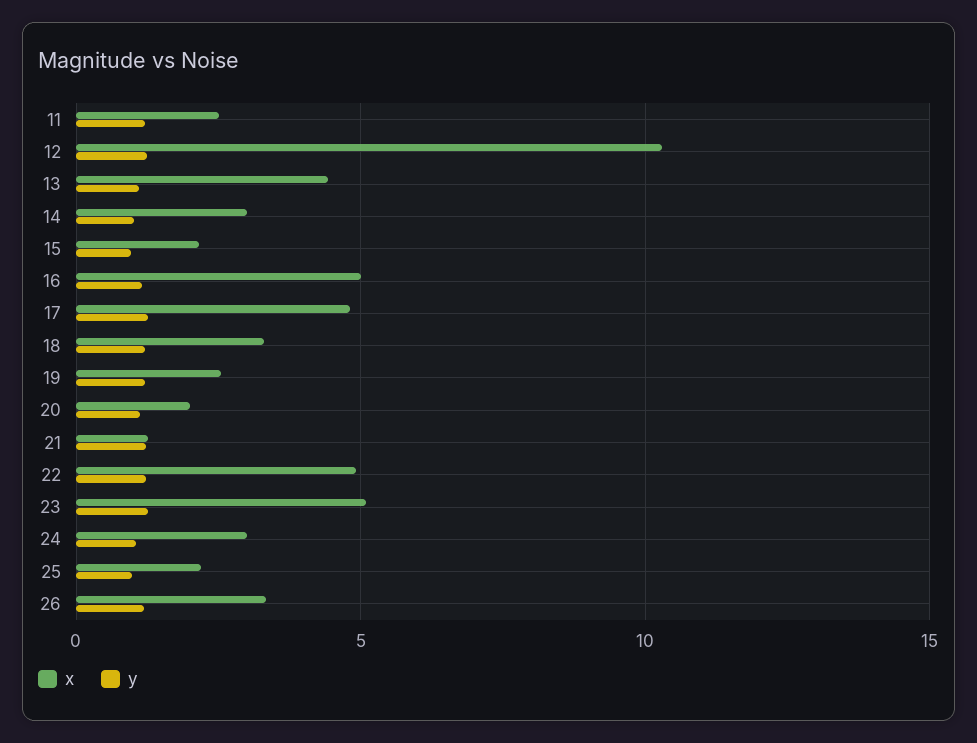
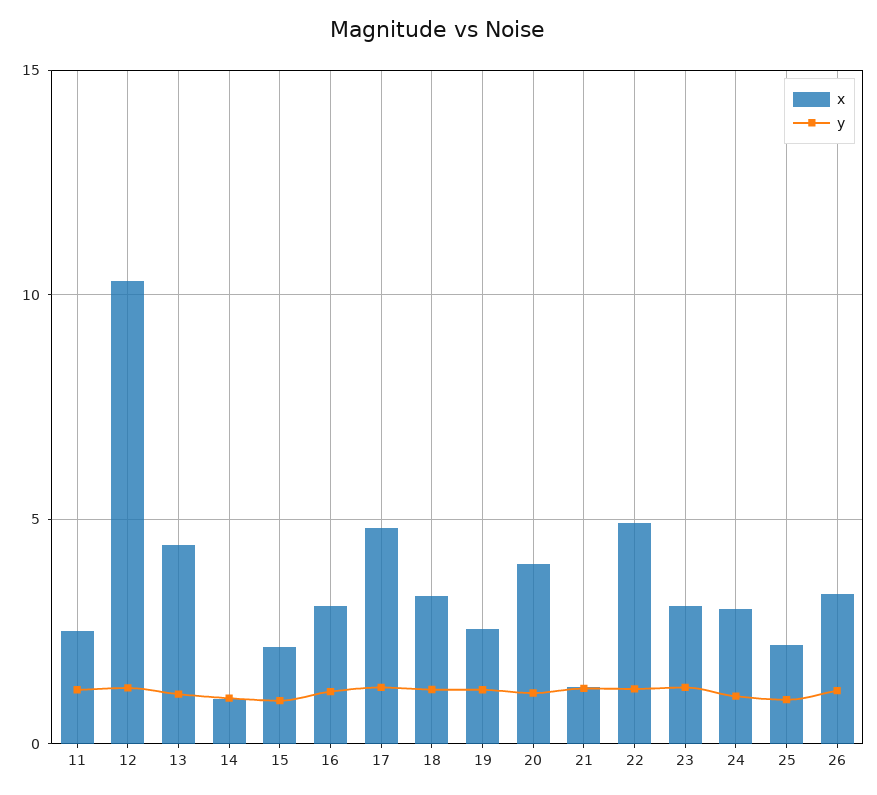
x, 14: 3 -> 1
x, 16: 5 -> 3
x, 20: 2 -> 4
x, 23: 5 -> 3

